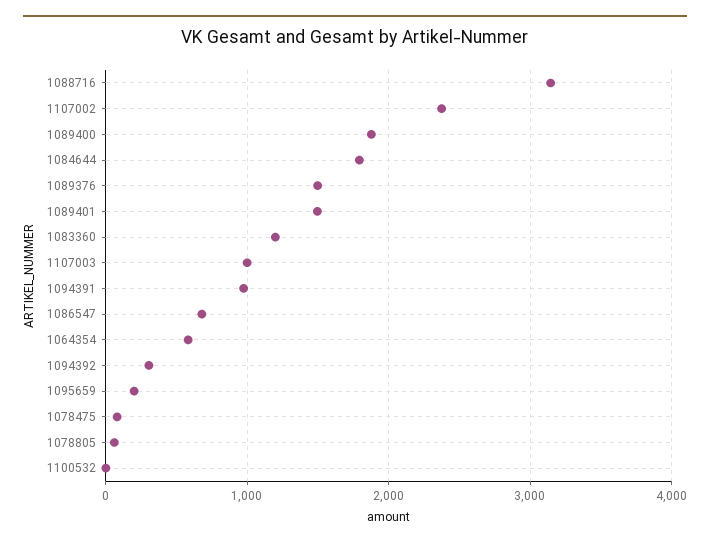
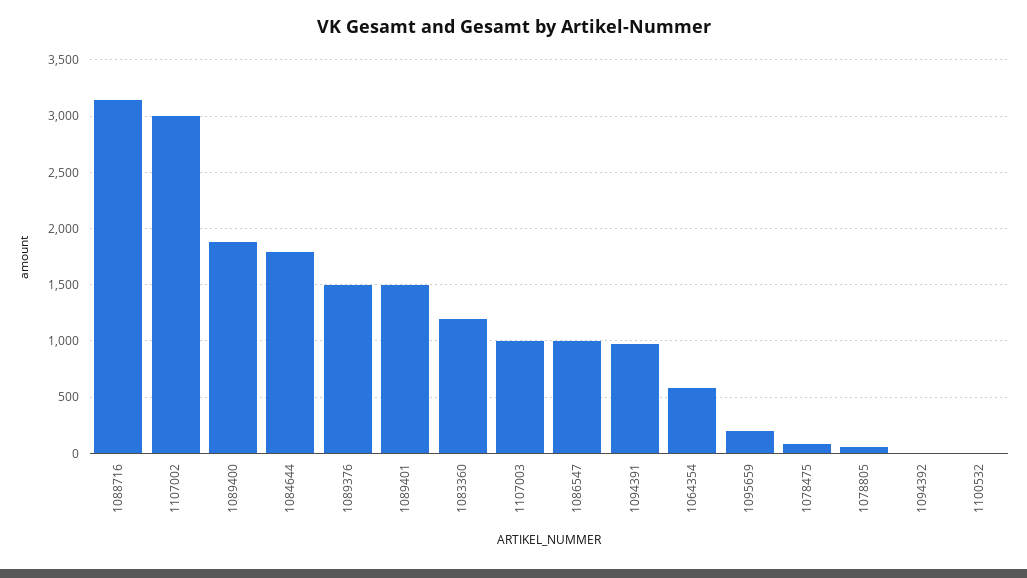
1107002: 2400 -> 3000
1086547: 700 -> 1000
1094392: 300 -> 0

